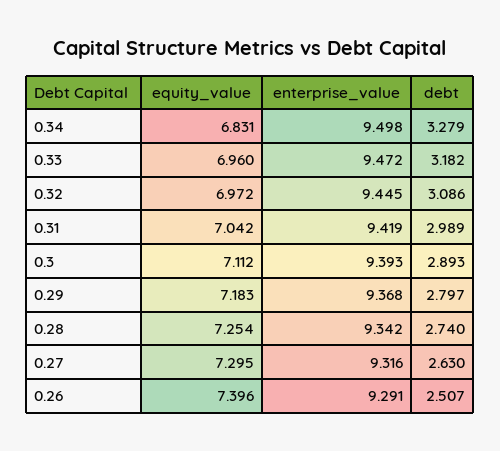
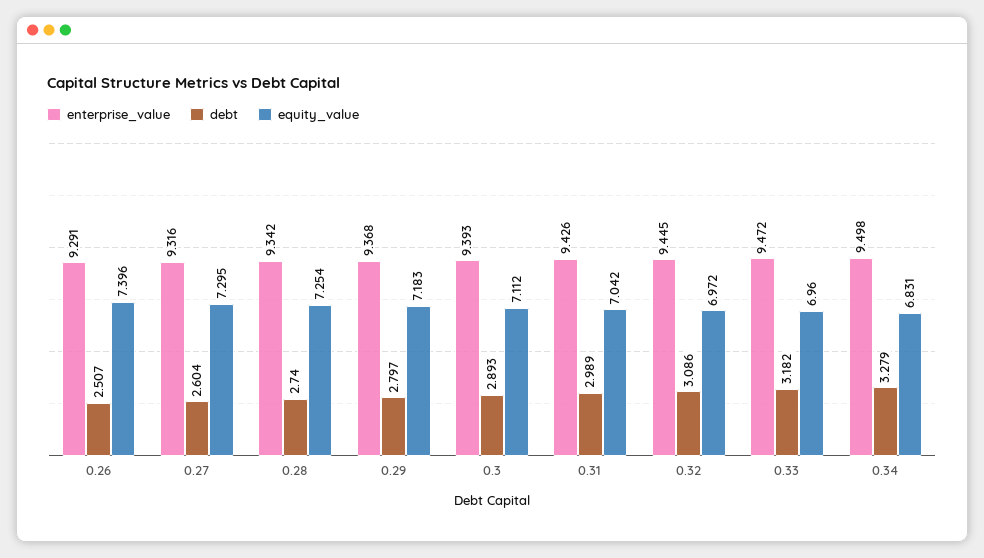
enterprise_value, 0.31: 9.419 -> 9.426
debt, 0.27: 2.63 -> 2.604

